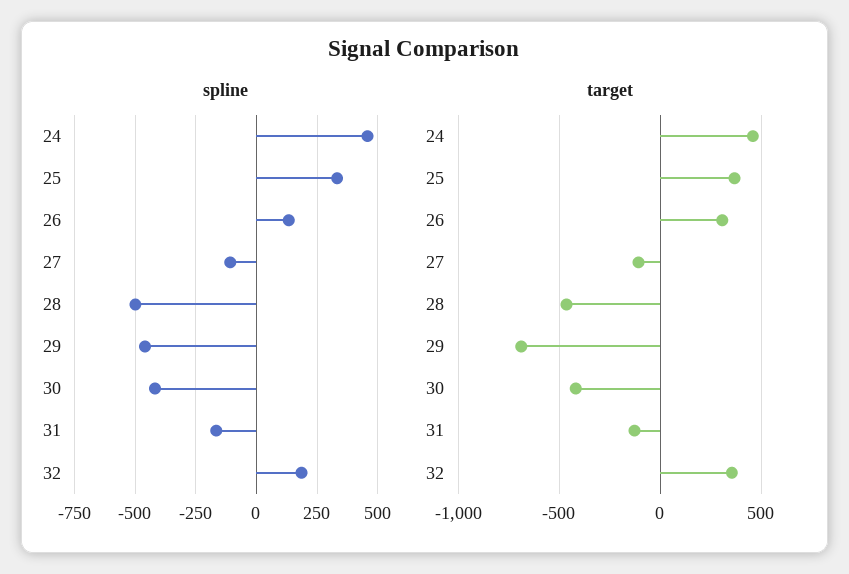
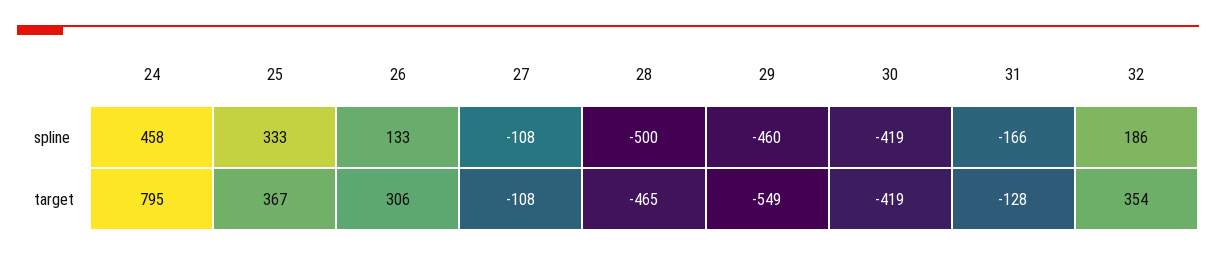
target, 24: 450 -> 795
target, 29: -700 -> -549

